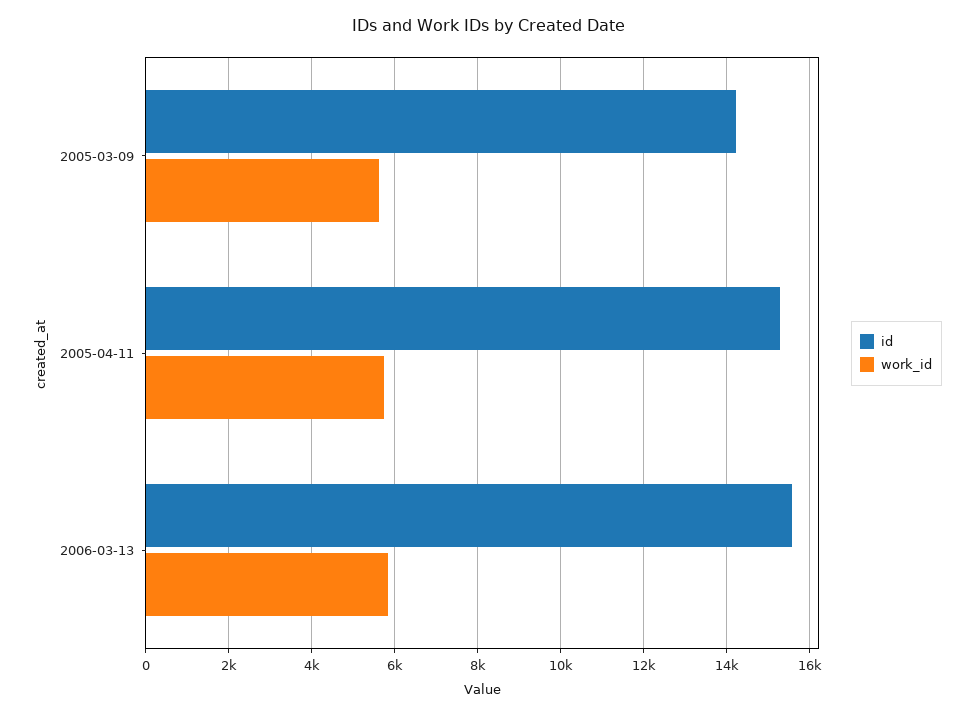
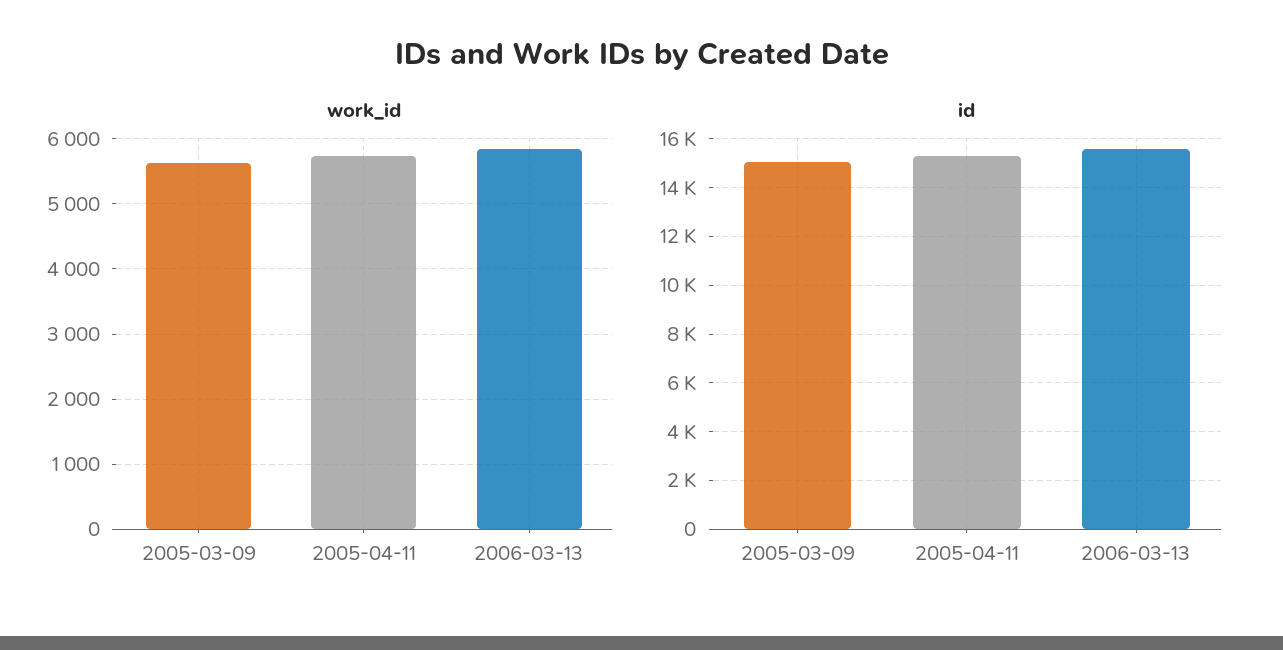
id, 2005-03-09: 14200 -> 15000

